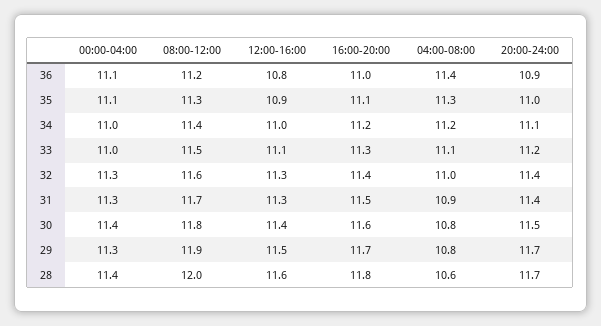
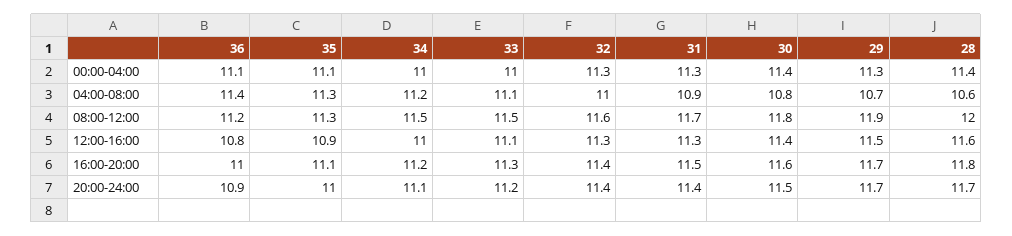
08:00-12:00, 34: 11.4 -> 11.5
04:00-08:00, 29: 10.8 -> 10.7

